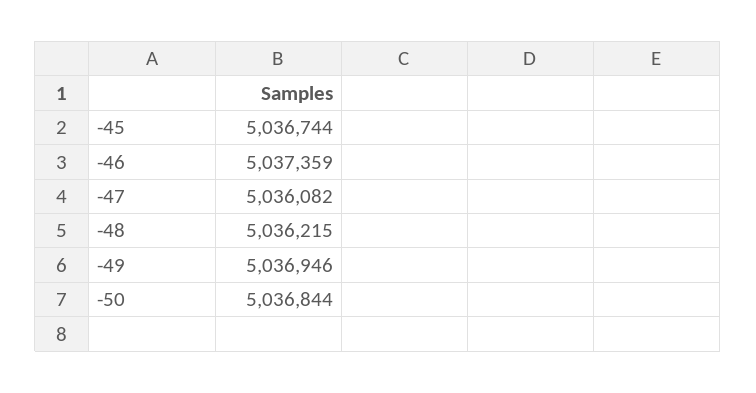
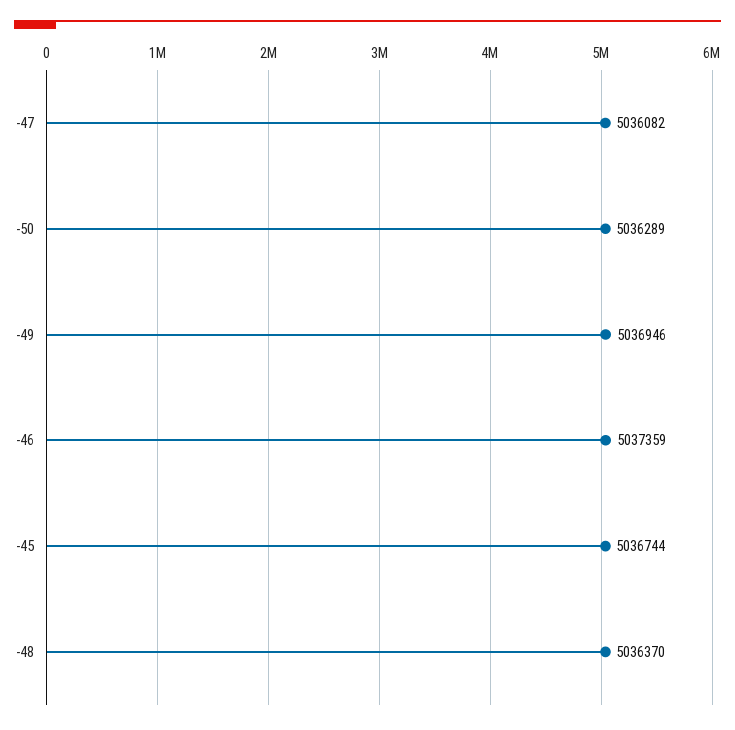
-48: 5036215 -> 5036370
-50: 5036844 -> 5036289

